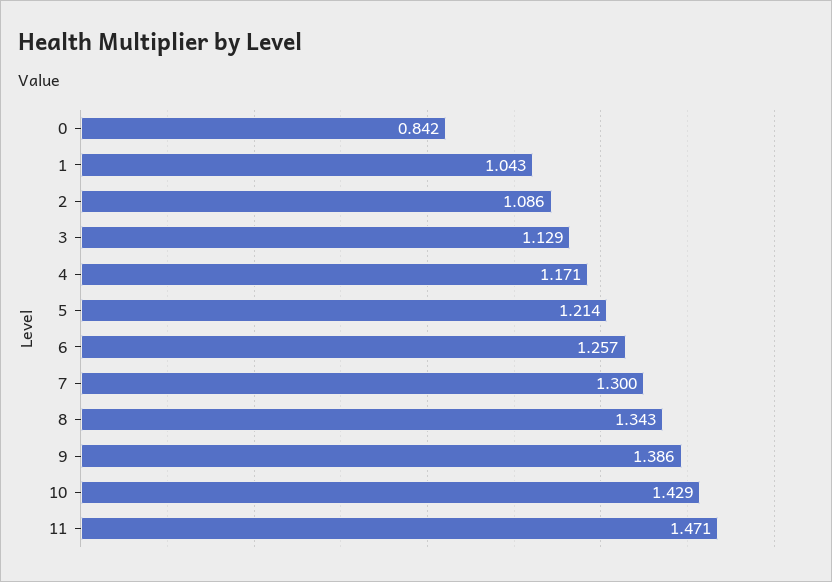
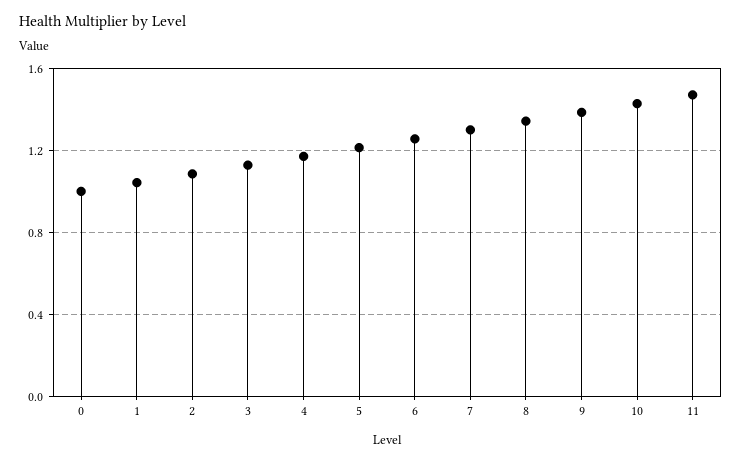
0: 0.842 -> 1

